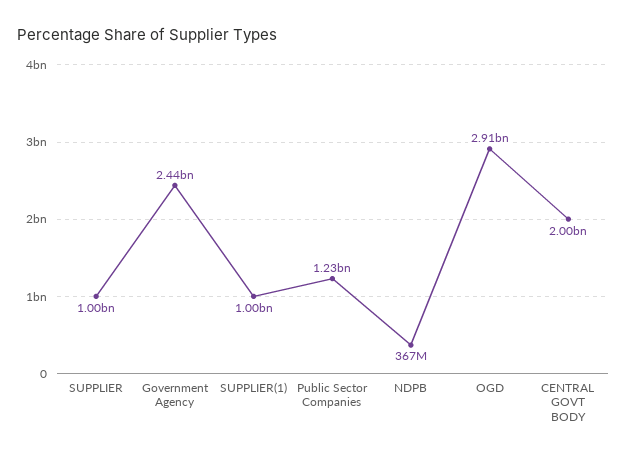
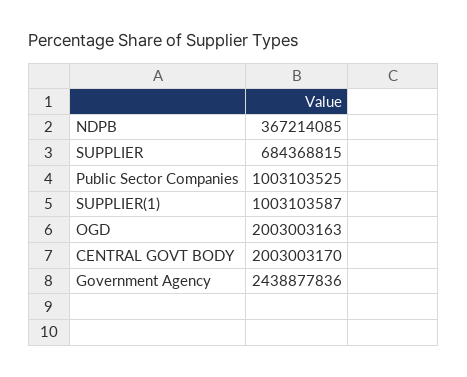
SUPPLIER: 1000000000 -> 684368815
Public Sector Companies: 1230000000 -> 1003103525
OGD: 2910000000 -> 2003003163

